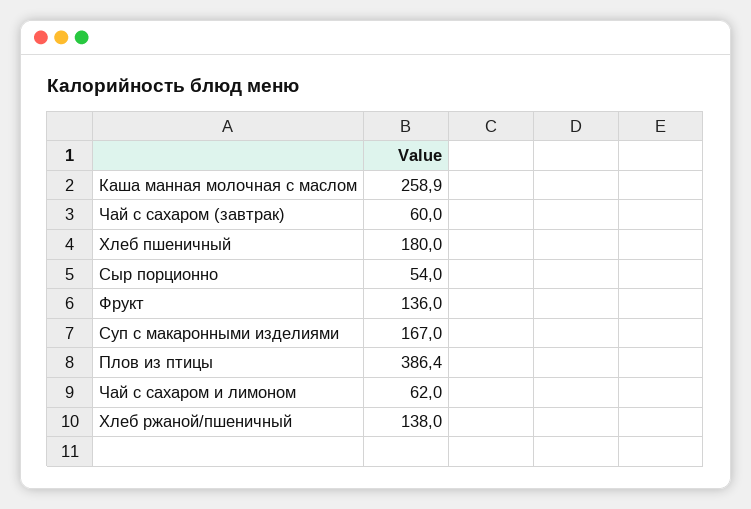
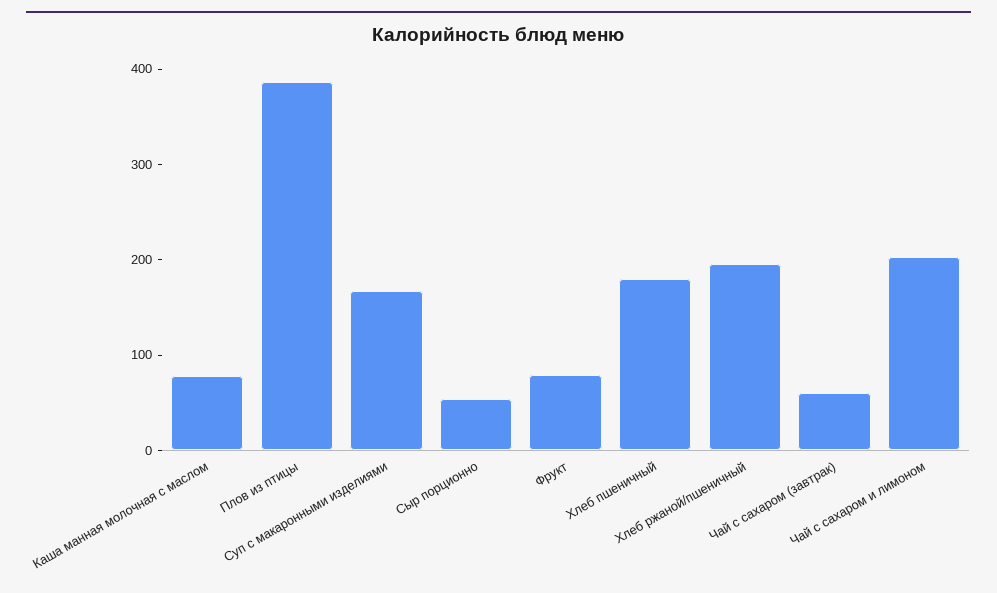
Каша манная молочная с маслом: 258.9 -> 80
Фрукт: 136 -> 80
Чай с сахаром и лимоном: 62 -> 200
Хлеб ржаной/пшеничный: 138 -> 200

